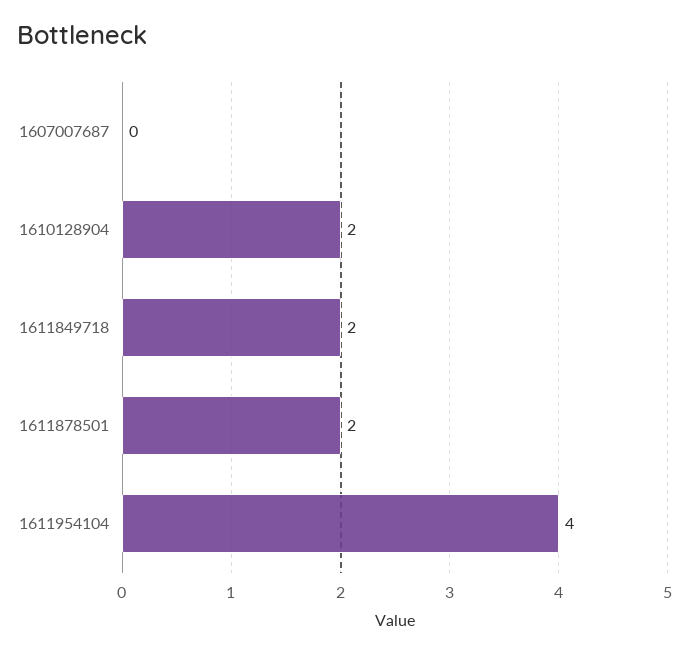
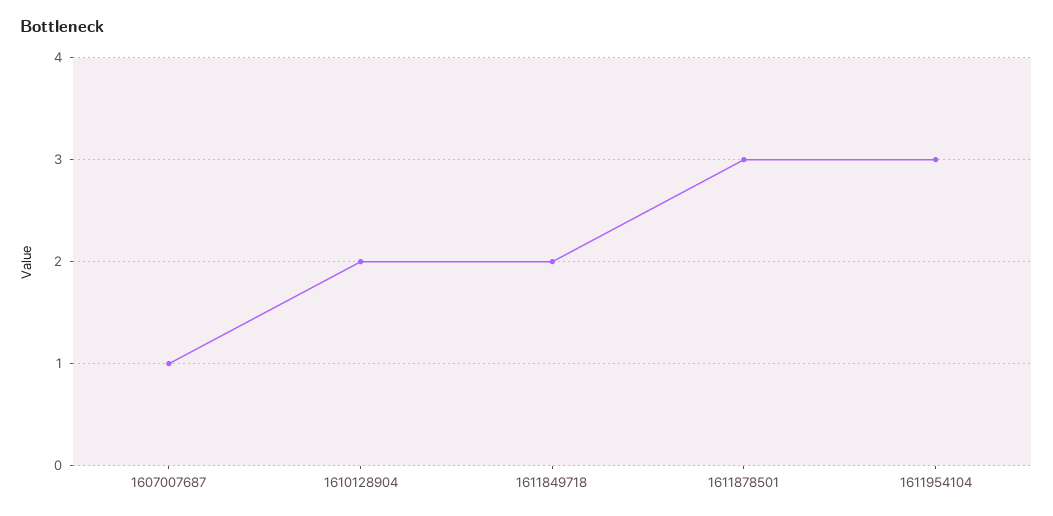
1607007687: 0 -> 1
1611878501: 2 -> 3
1611954104: 4 -> 3

